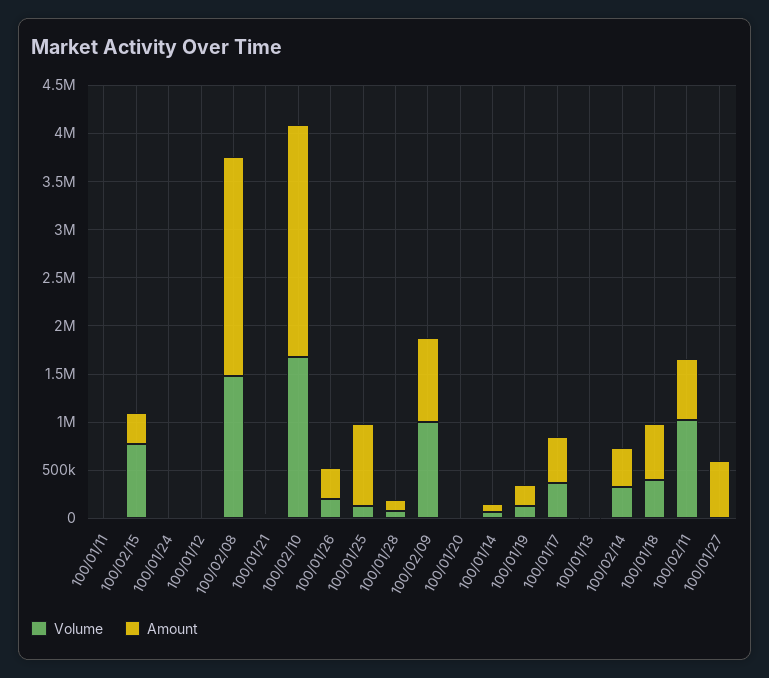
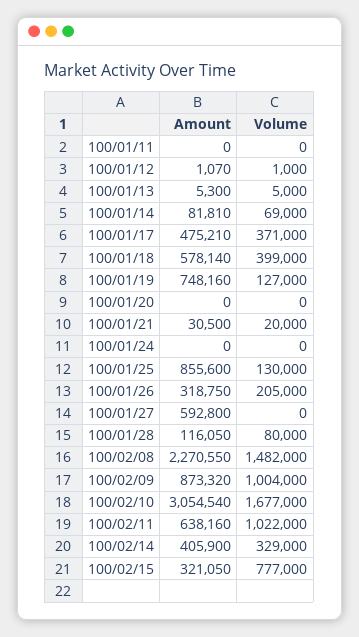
Amount, 100/02/10: 2400000 -> 3054540
Amount, 100/01/19: 200000 -> 748160

